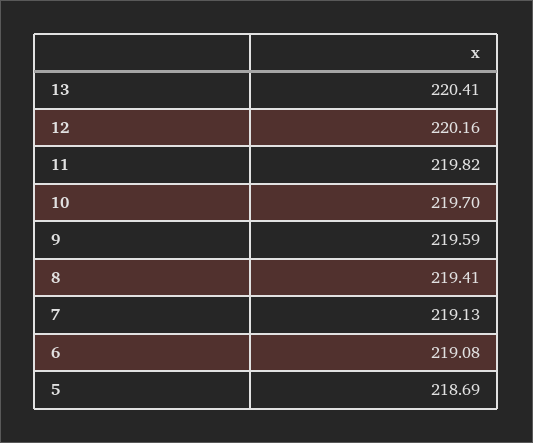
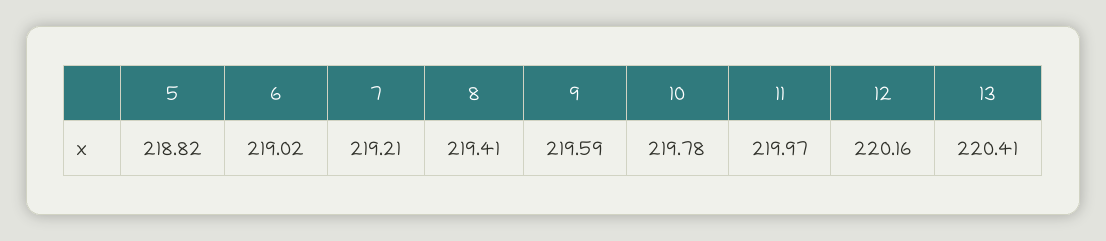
11: 219.82 -> 219.97
10: 219.7 -> 219.78
7: 219.13 -> 219.21
6: 219.08 -> 219.02
5: 218.69 -> 218.82

